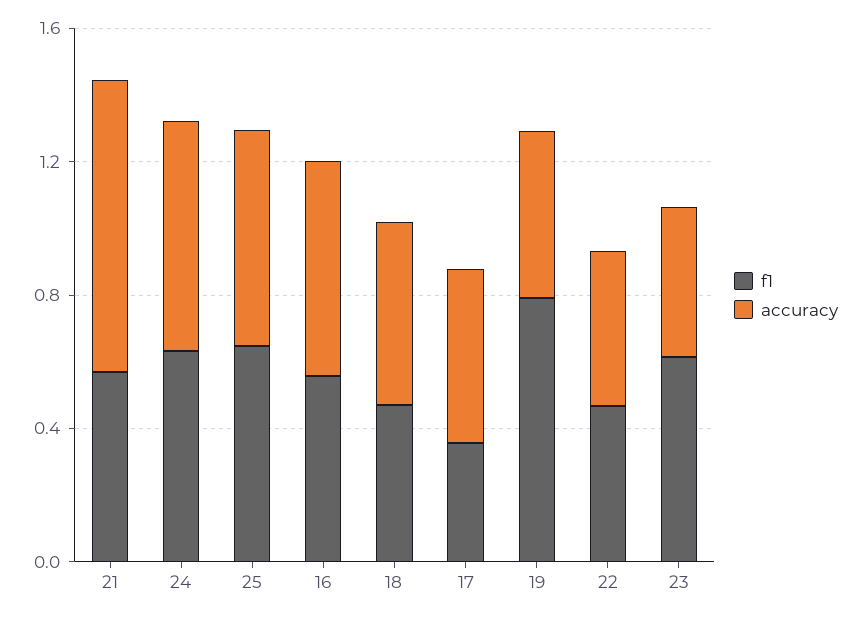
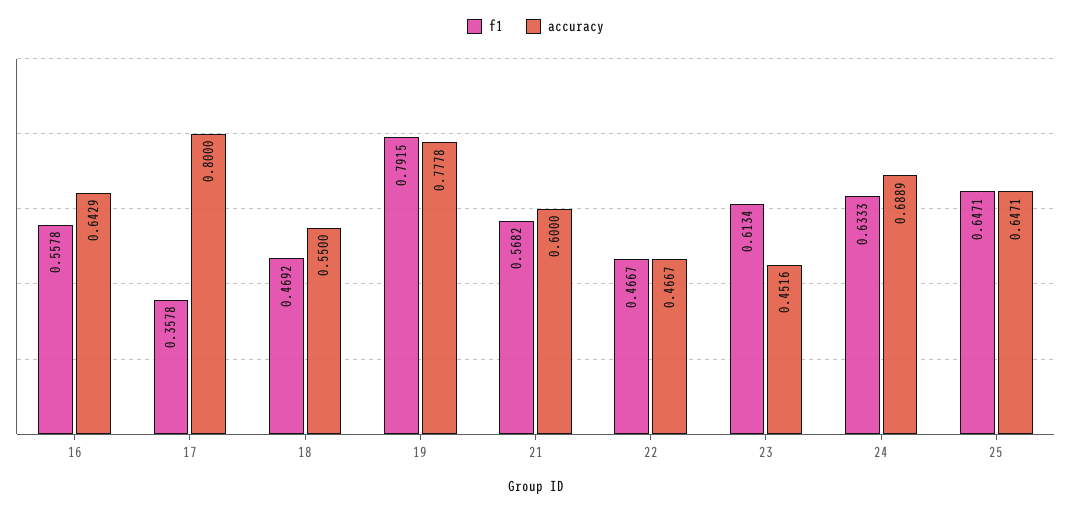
accuracy, 21: 0.9 -> 0.6
accuracy, 17: 0.5 -> 0.8
accuracy, 19: 0.5 -> 0.7778

